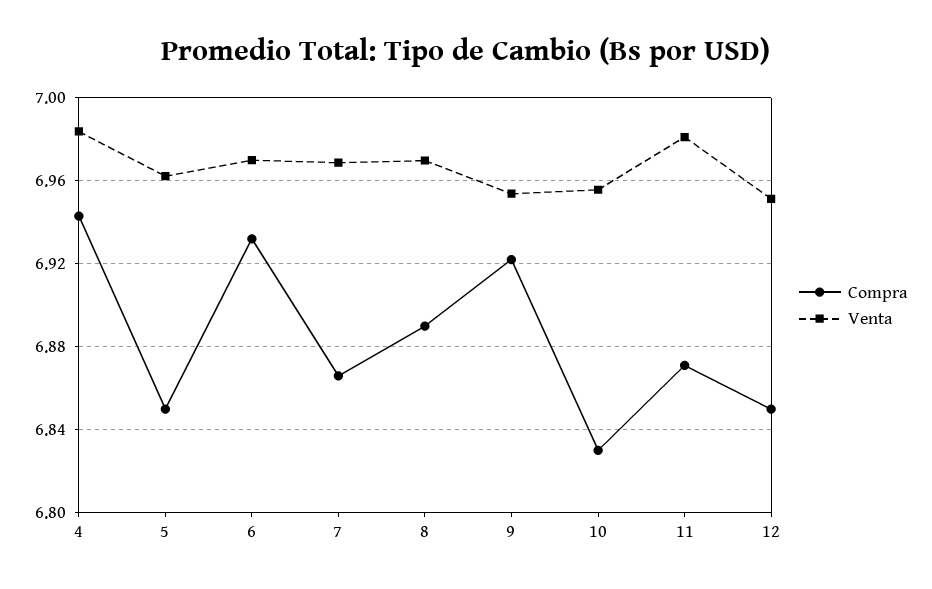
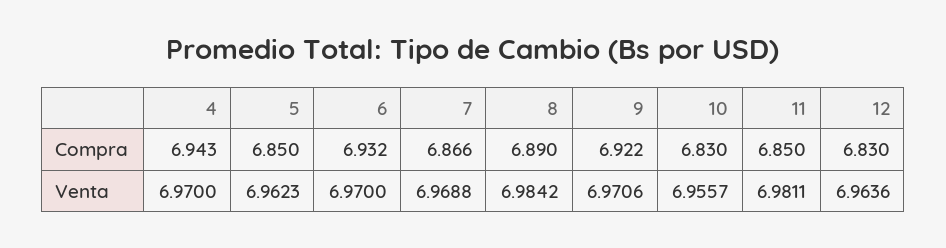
Venta, 4: 6.985 -> 6.97
Venta, 8: 6.97 -> 6.9842
Venta, 9: 6.955 -> 6.9706
Compra, 11: 6.87 -> 6.85
Compra, 12: 6.85 -> 6.83
Venta, 12: 6.95 -> 6.9636

